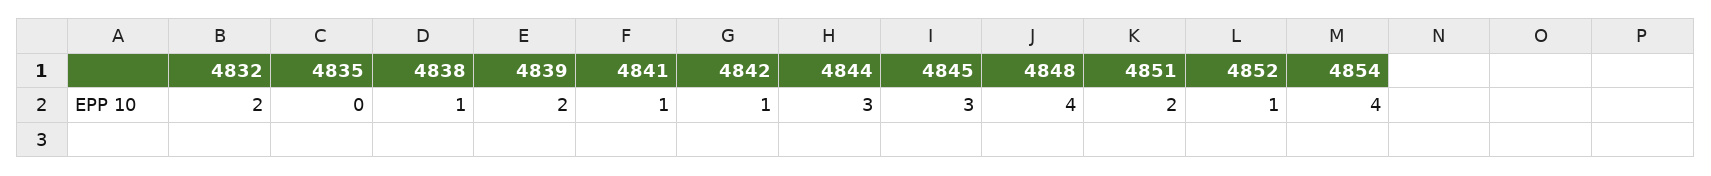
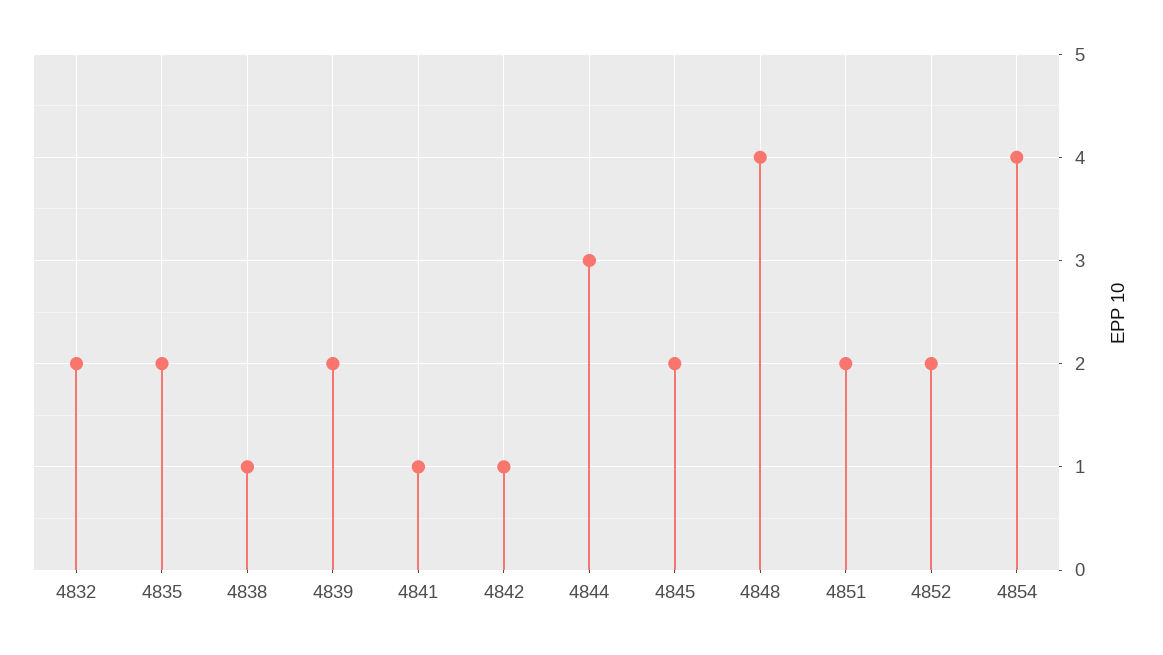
4835: 0 -> 2
4845: 3 -> 2
4852: 1 -> 2

